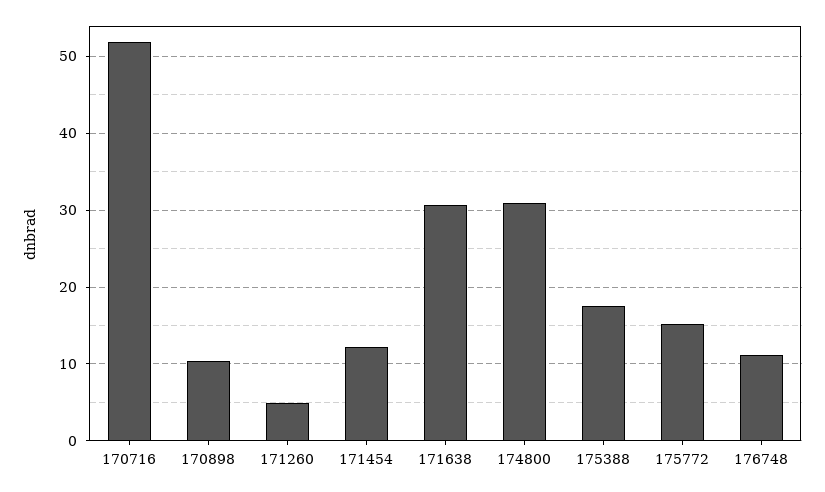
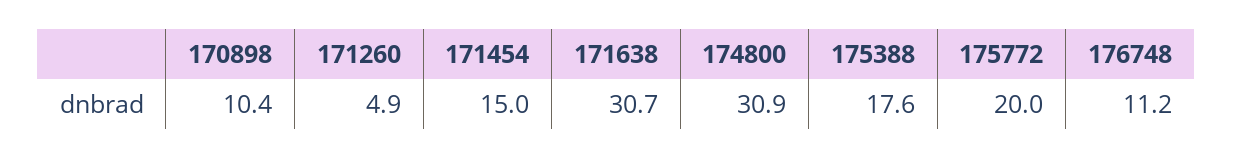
170716: 52 -> none
171454: 12 -> 15
175772: 15 -> 20

